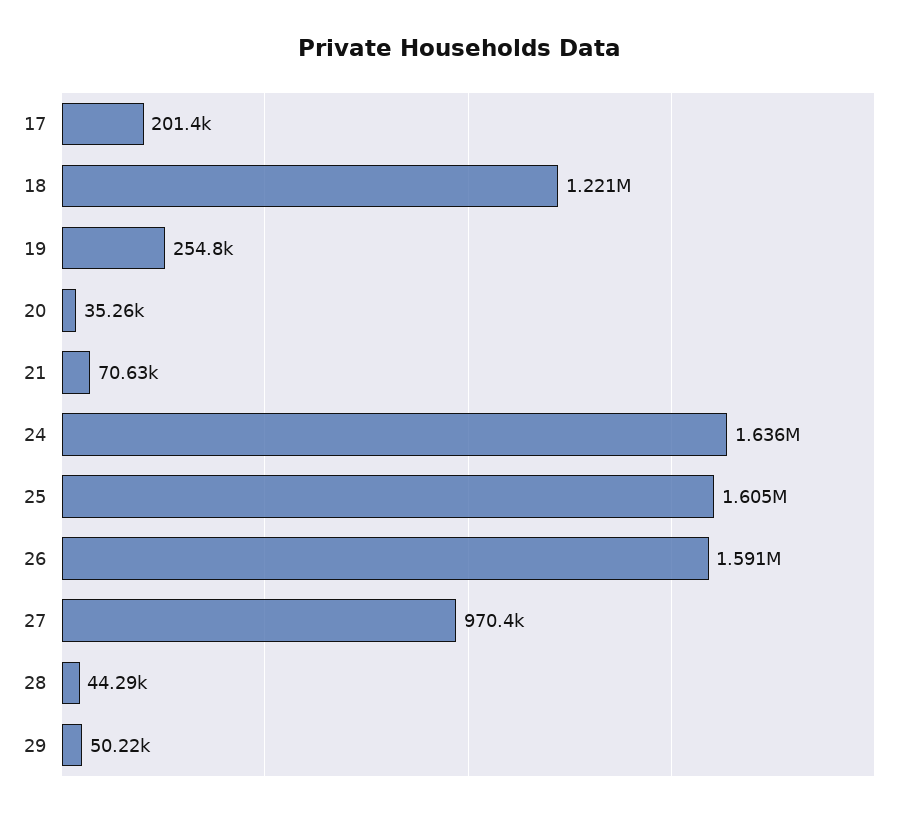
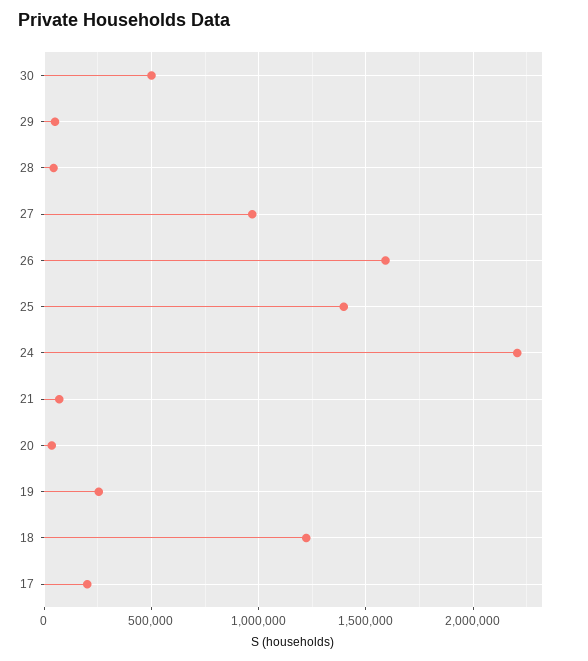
24: 1636000 -> 2200000
25: 1605000 -> 1400000
30: none -> 500000

